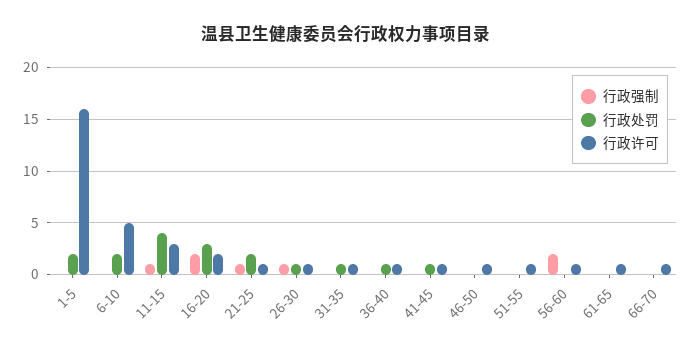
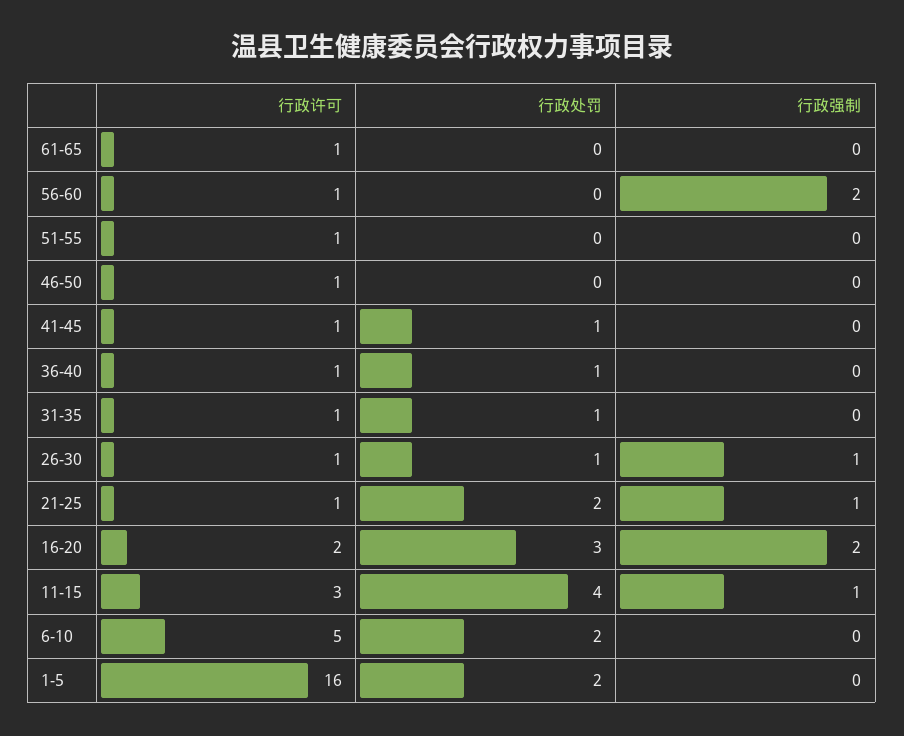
行政强制, 66-70: 0 -> none
行政处罚, 66-70: 0 -> none
行政许可, 66-70: 1 -> none

